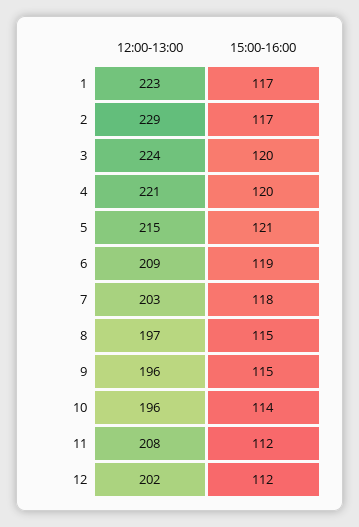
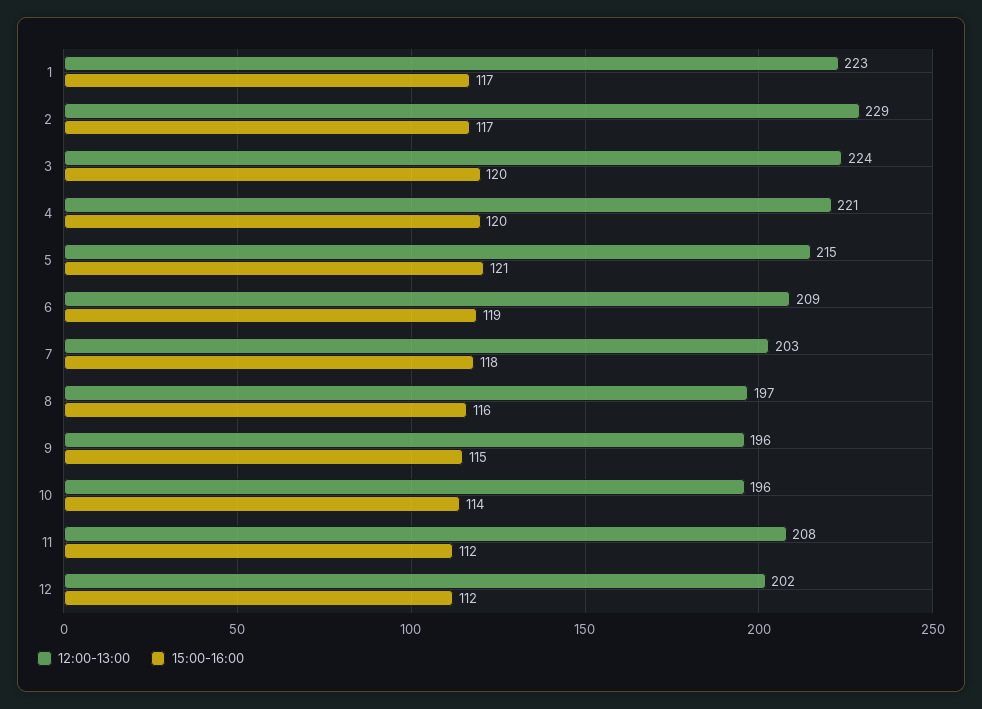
15:00-16:00, 8: 115 -> 116

